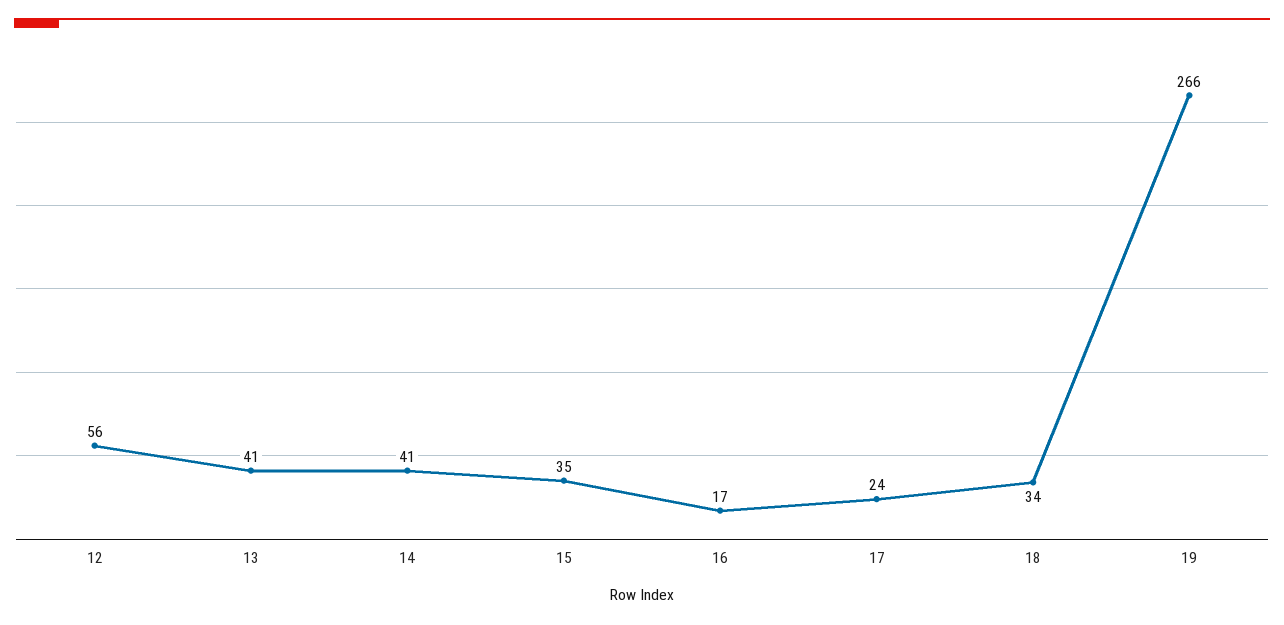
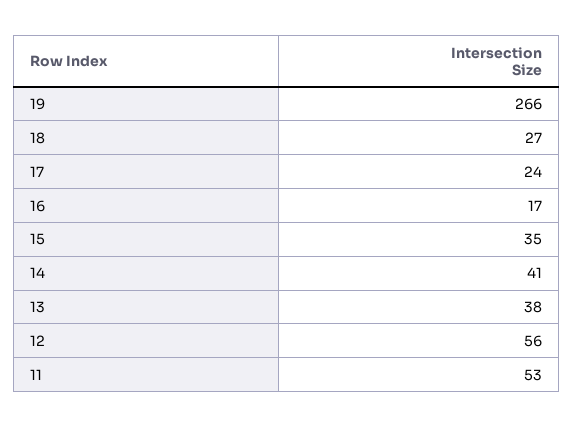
13: 41 -> 38
18: 34 -> 27
11: none -> 53

